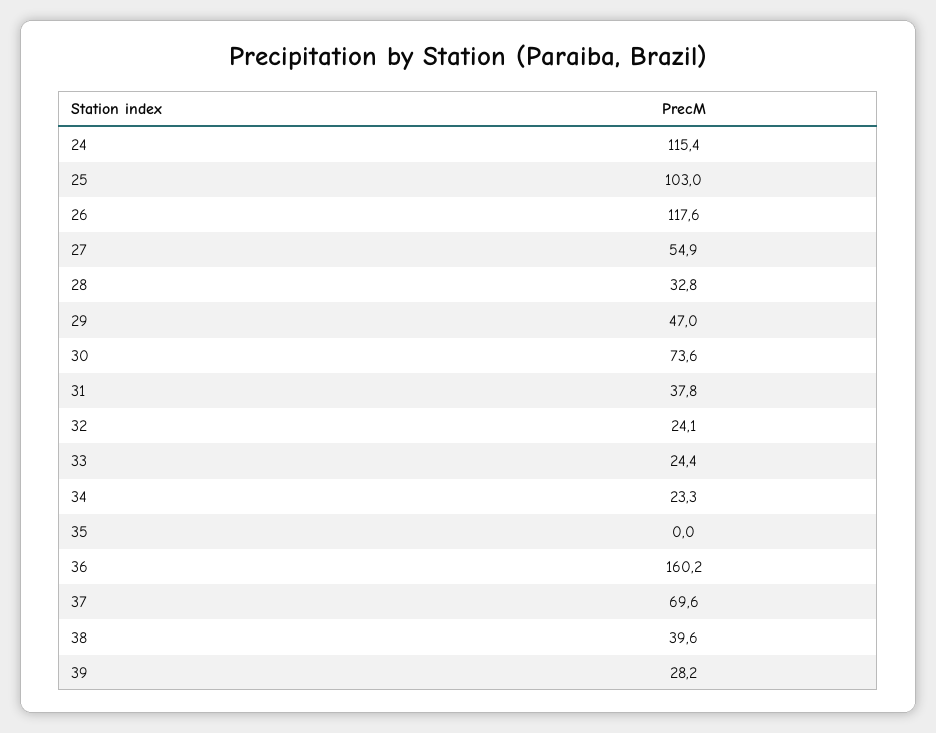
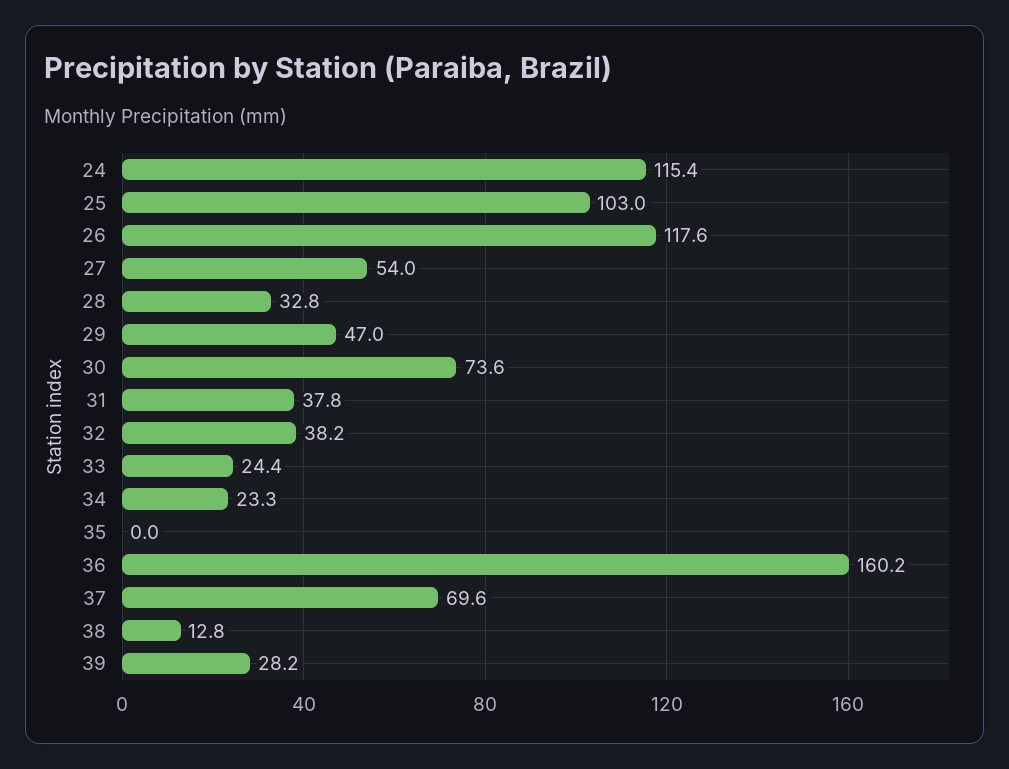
27: 54.9 -> 54
32: 24.1 -> 38.2
38: 39.6 -> 12.8

